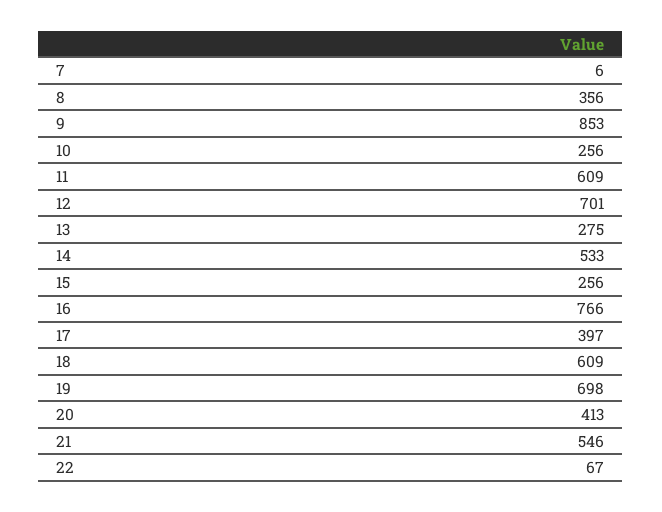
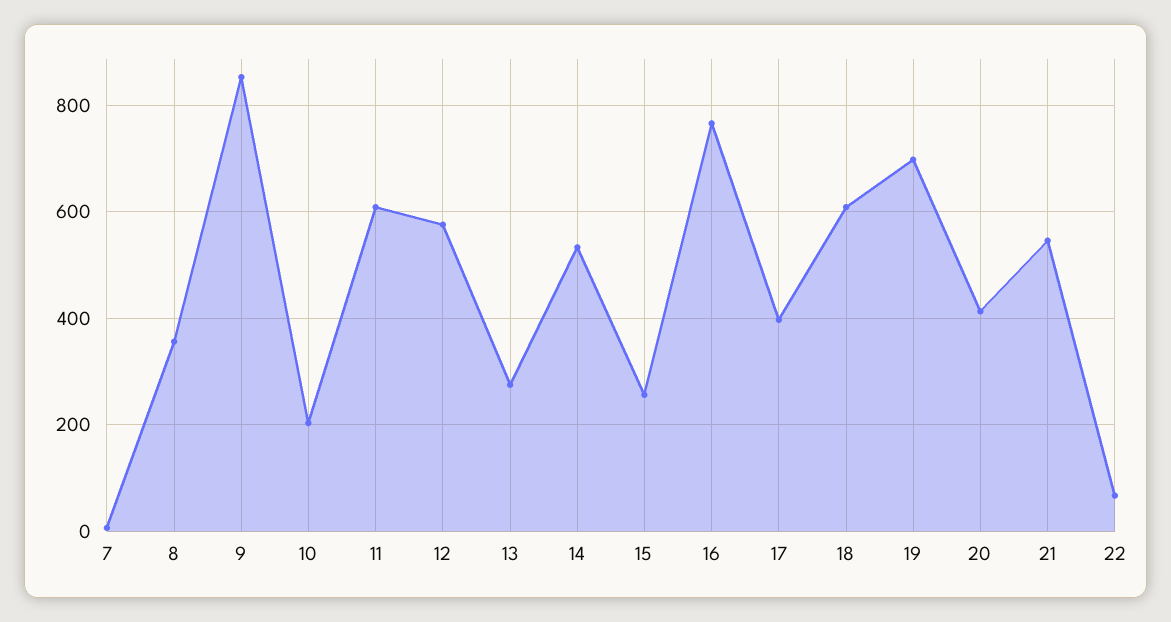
10: 256 -> 200
12: 701 -> 580

